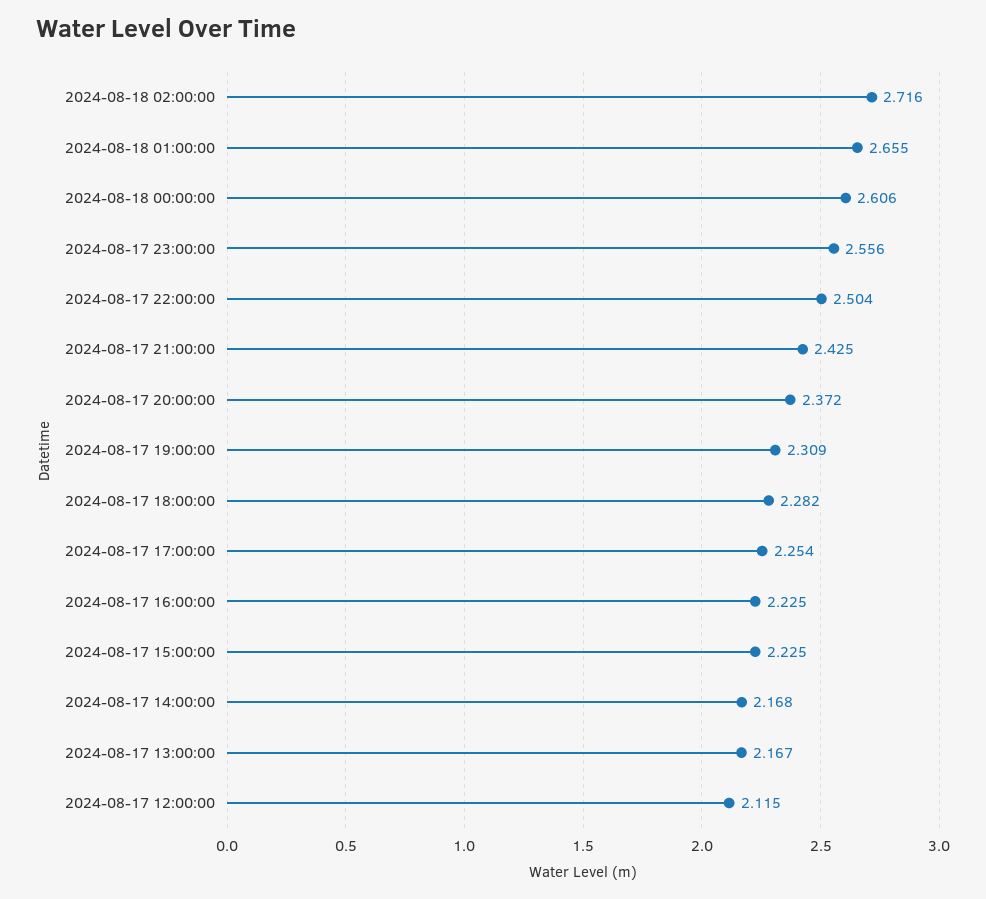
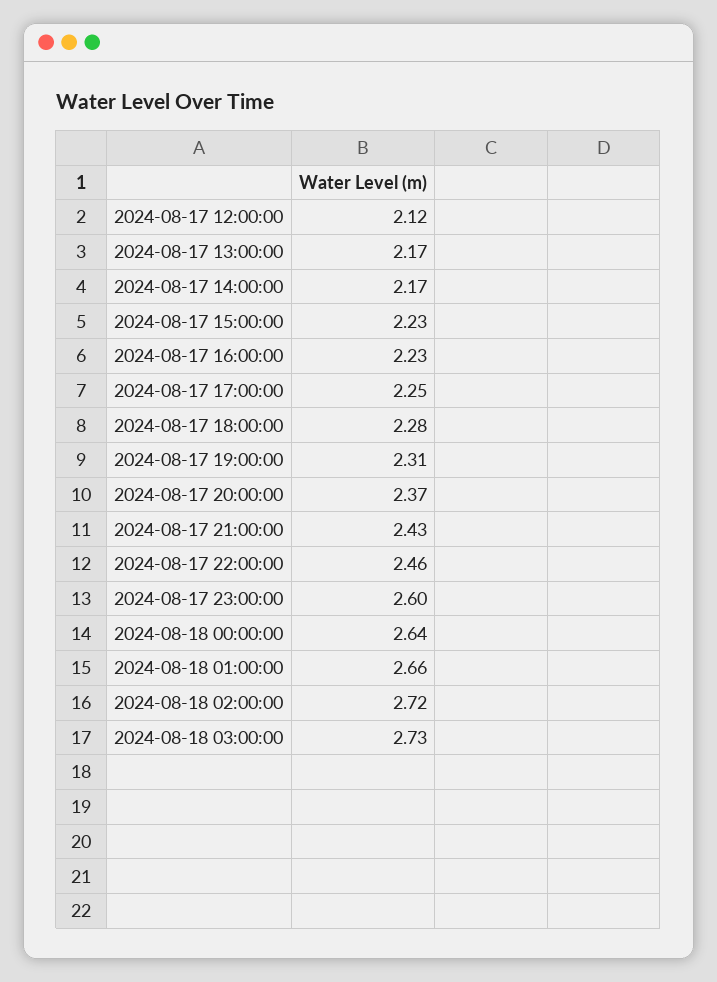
2024-08-18 00:00:00: 2.606 -> 2.64
2024-08-17 23:00:00: 2.556 -> 2.6
2024-08-17 22:00:00: 2.504 -> 2.46
2024-08-18 03:00:00: none -> 2.73

